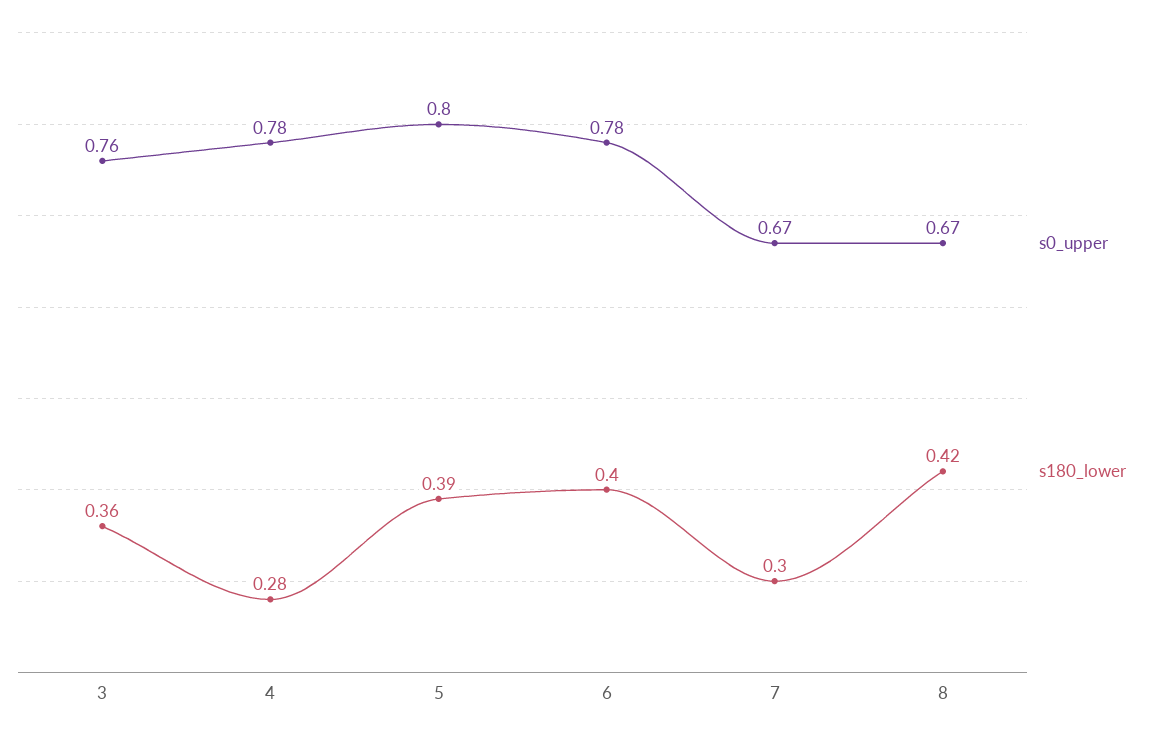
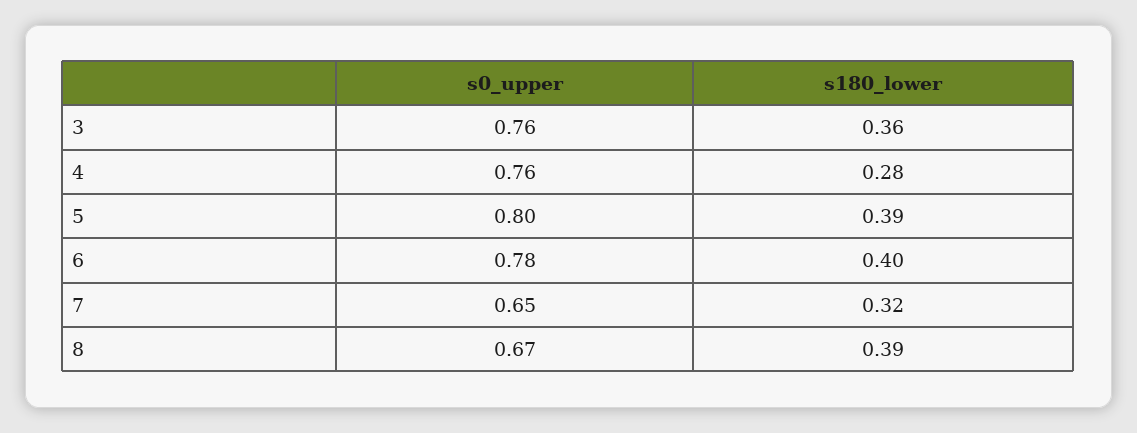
s0_upper, 4: 0.78 -> 0.76
s0_upper, 7: 0.67 -> 0.65
s180_lower, 7: 0.3 -> 0.32
s180_lower, 8: 0.42 -> 0.39

